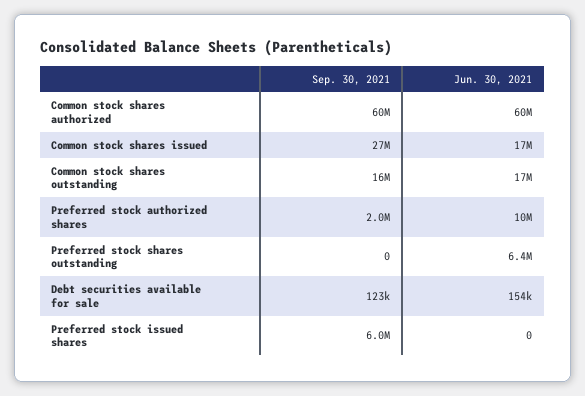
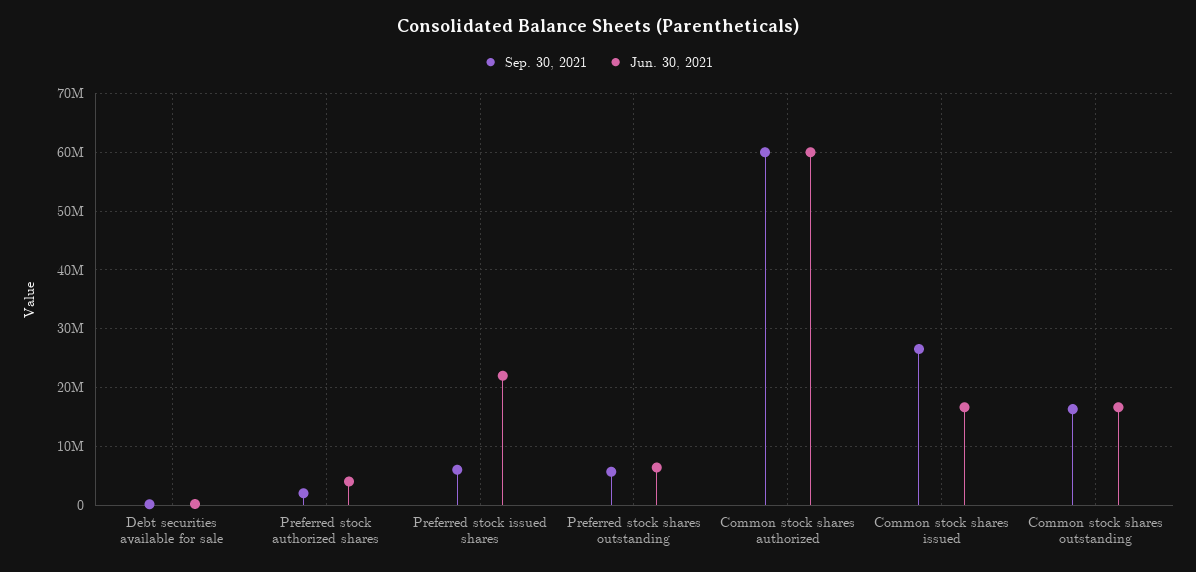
Jun. 30, 2021, Preferred stock authorized shares: 10000000 -> 4000000
Sep. 30, 2021, Preferred stock shares outstanding: 0 -> 6000000
Jun. 30, 2021, Preferred stock issued shares: 0 -> 22000000

